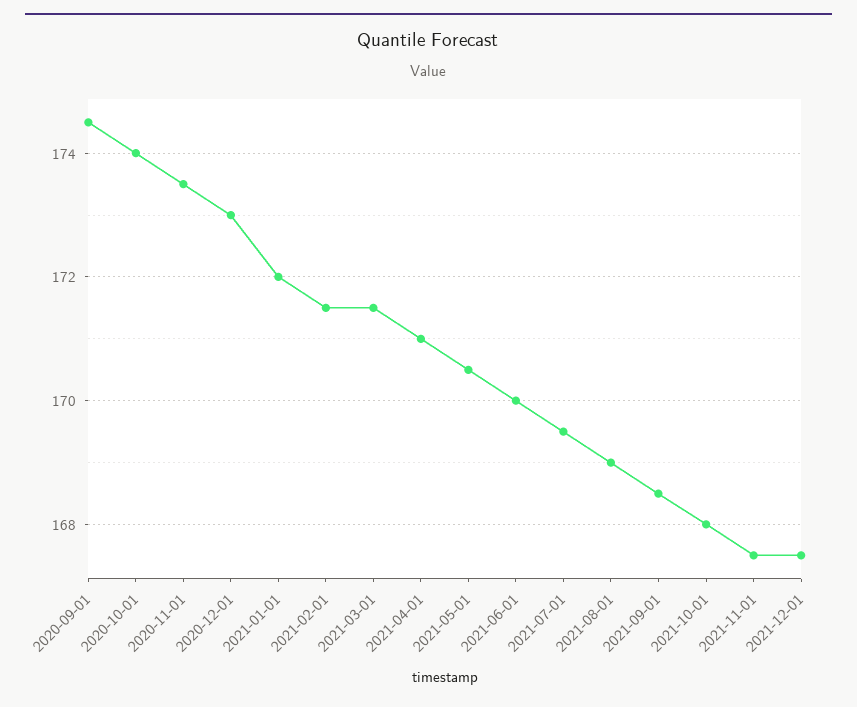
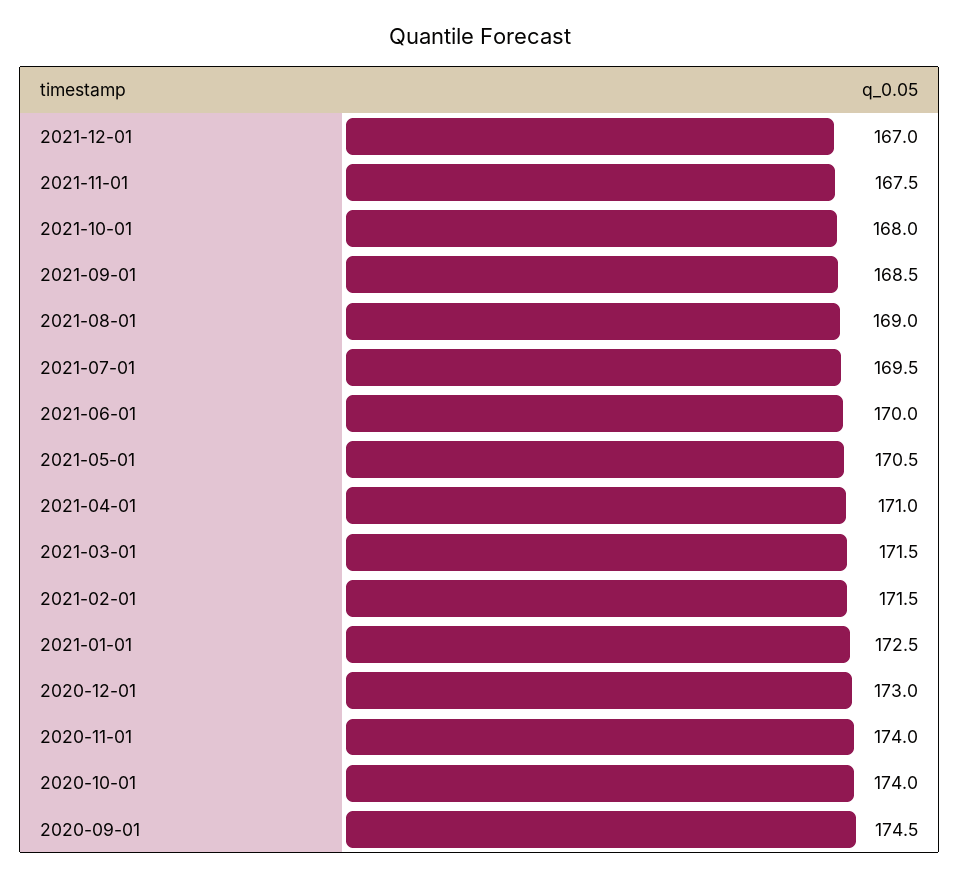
2020-11-01: 173.5 -> 174
2021-01-01: 172 -> 172.5
2021-12-01: 167.5 -> 167

